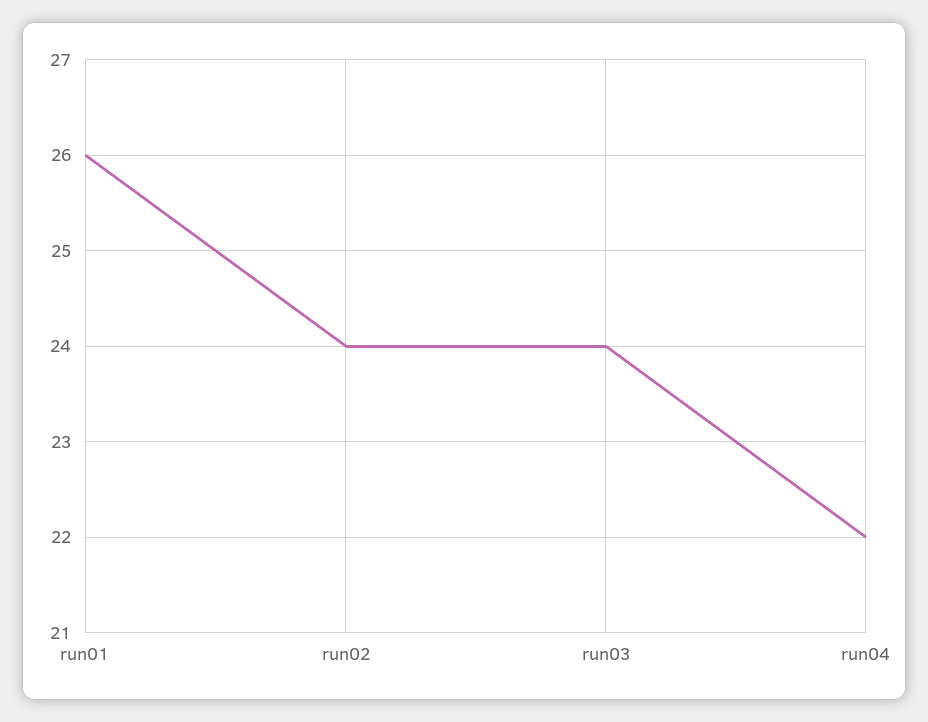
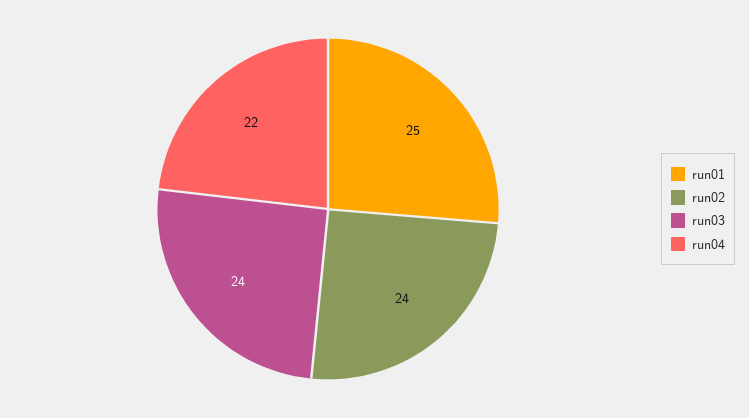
run01: 26 -> 25

